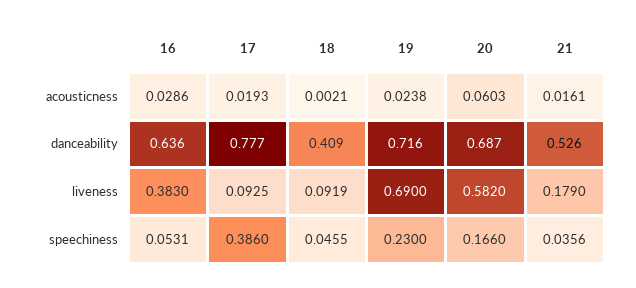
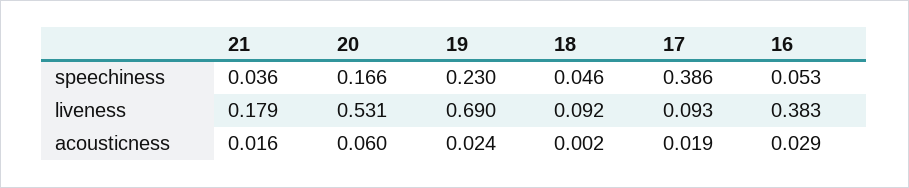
16, danceability: 0.636 -> none
17, danceability: 0.777 -> none
18, danceability: 0.409 -> none
19, danceability: 0.716 -> none
20, danceability: 0.687 -> none
21, danceability: 0.526 -> none
20, liveness: 0.582 -> 0.531

